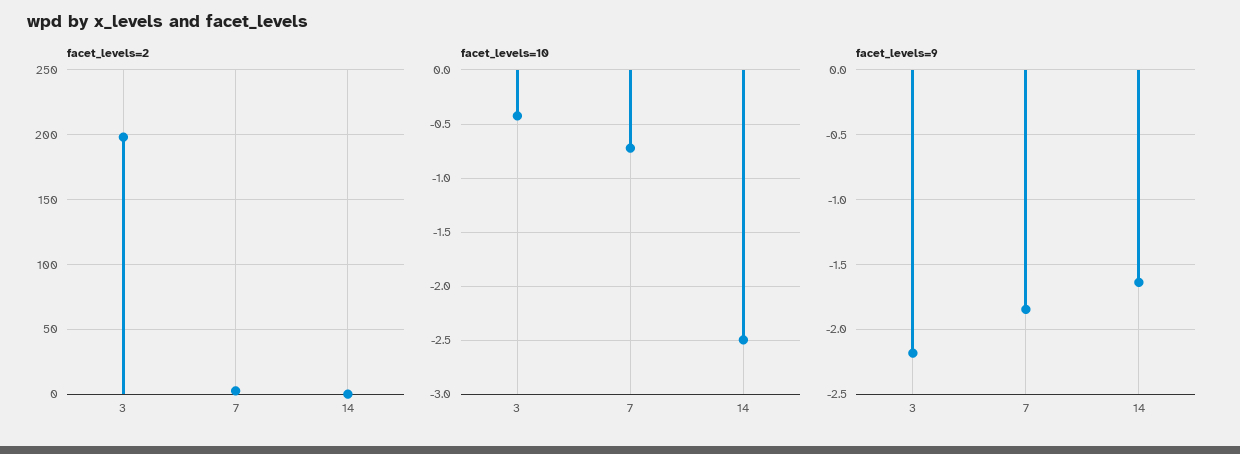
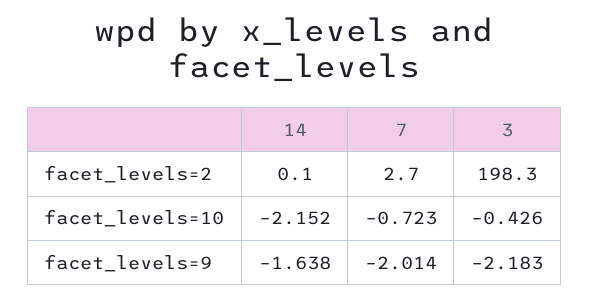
facet_levels=10, 14: -2.5 -> -2.152
facet_levels=9, 7: -1.85 -> -2.014

